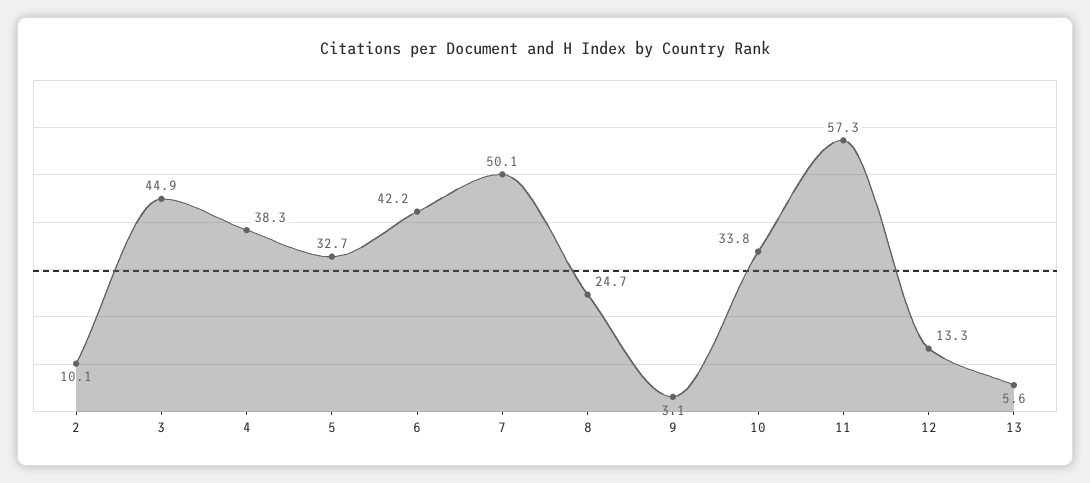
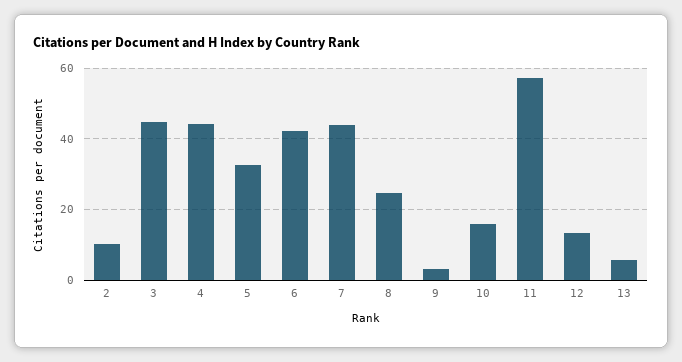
4: 38.3 -> 44
7: 50.1 -> 44
10: 33.8 -> 16

